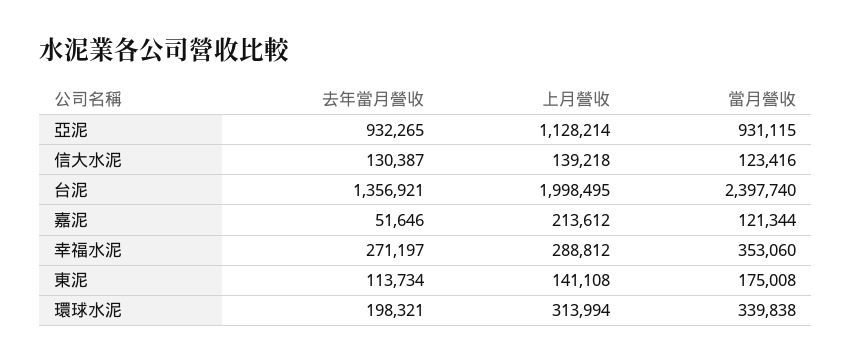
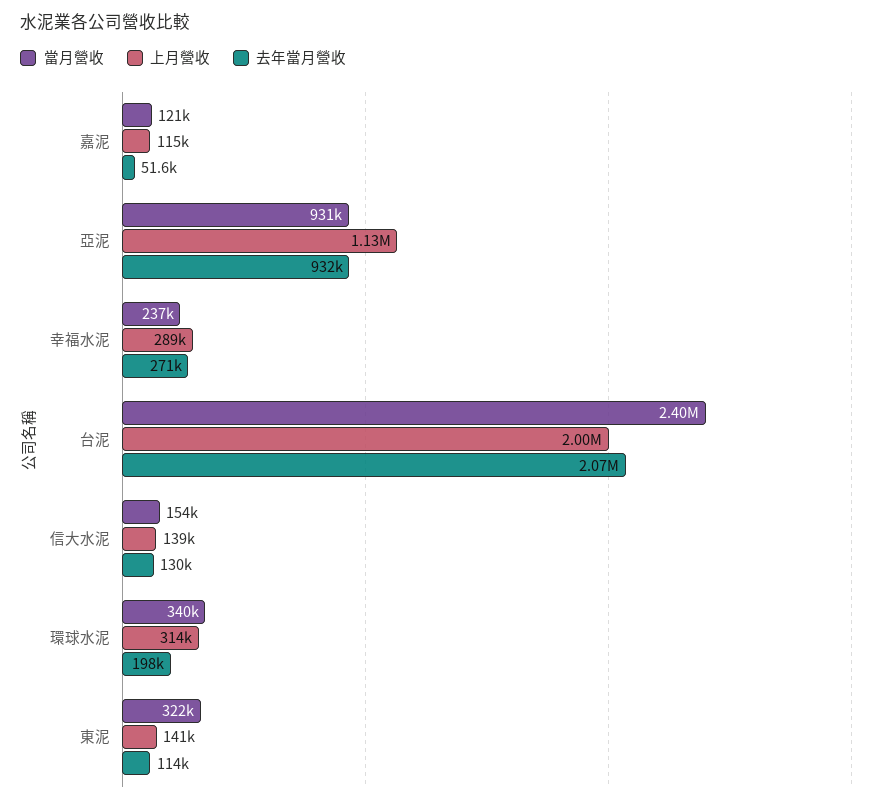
當月營收, 信大水泥: 123416 -> 154000
去年當月營收, 台泥: 1356921 -> 2070000
上月營收, 嘉泥: 213612 -> 115000
當月營收, 幸福水泥: 353060 -> 237000
當月營收, 東泥: 175008 -> 322000

